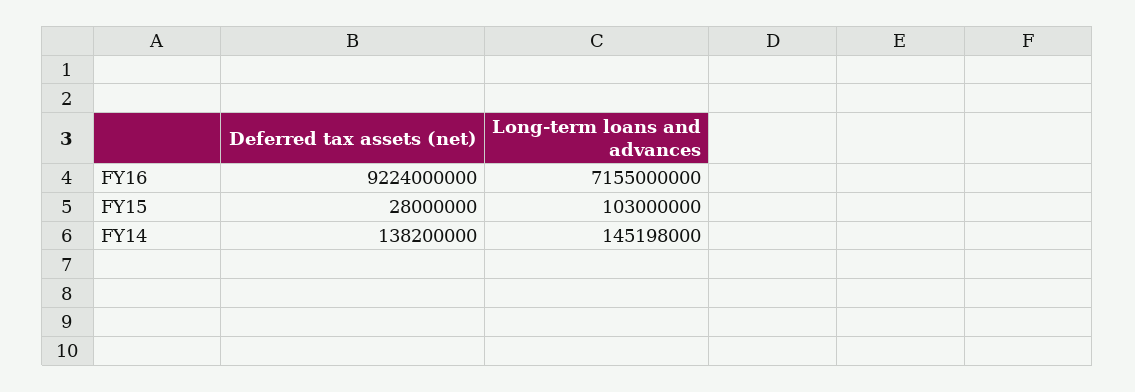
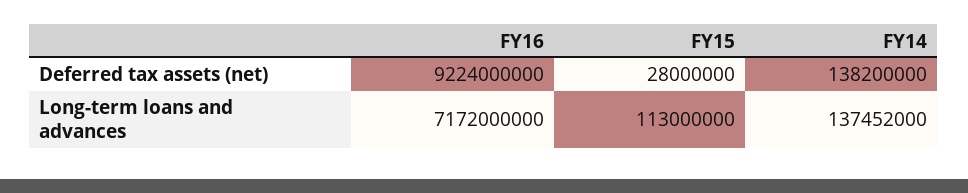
Long-term loans and advances, FY16: 7155000000 -> 7172000000
Long-term loans and advances, FY15: 103000000 -> 113000000
Long-term loans and advances, FY14: 145198000 -> 137452000

